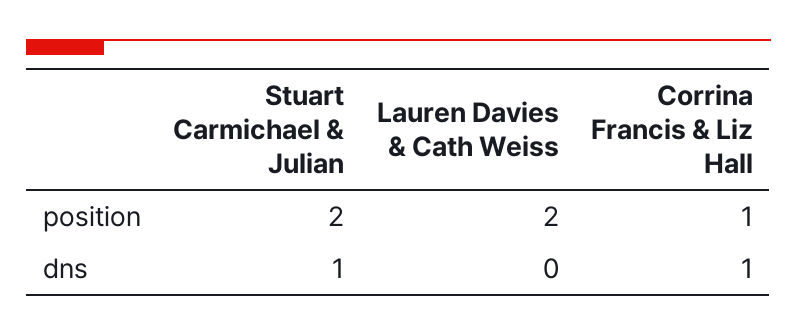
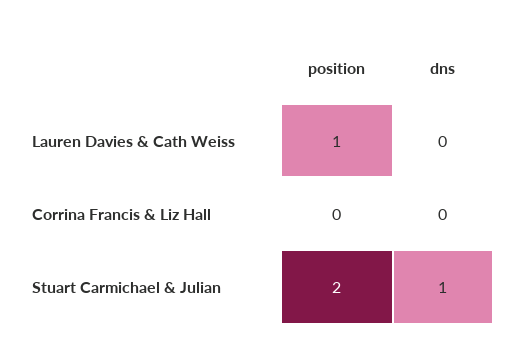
Lauren Davies & Cath Weiss, position: 2 -> 1
Corrina Francis & Liz Hall, position: 1 -> 0
Corrina Francis & Liz Hall, dns: 1 -> 0

